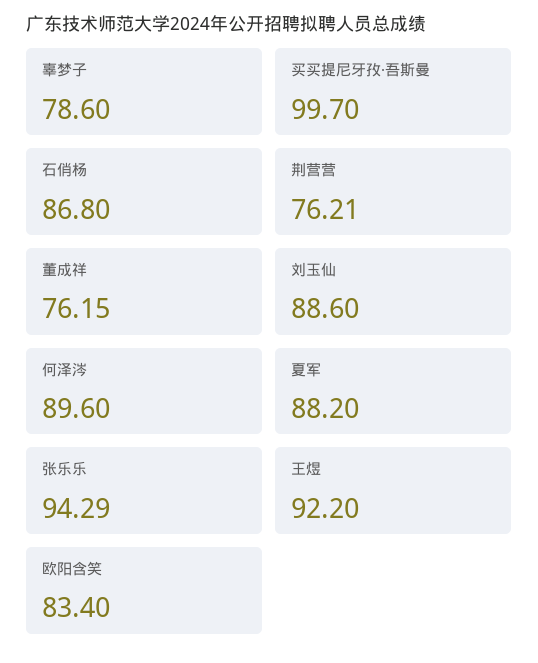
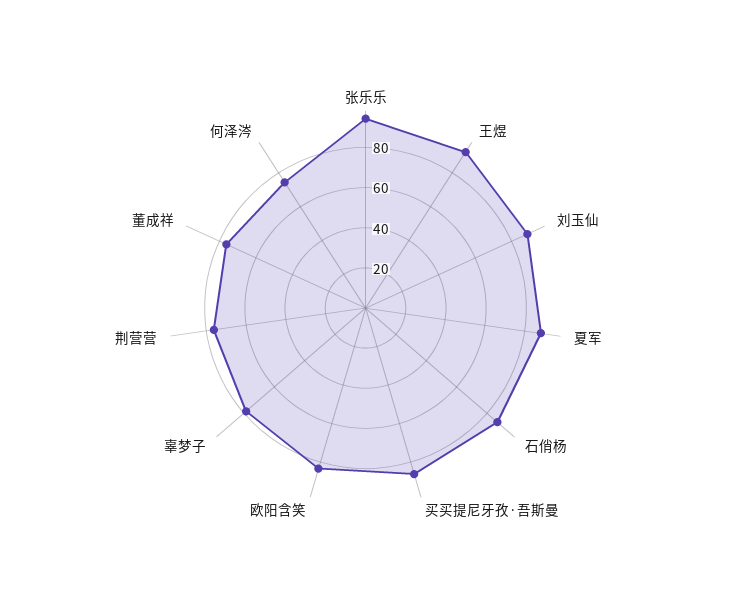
买买提尼牙孜·吾斯曼: 99.7 -> 85
何泽涔: 89.6 -> 75

